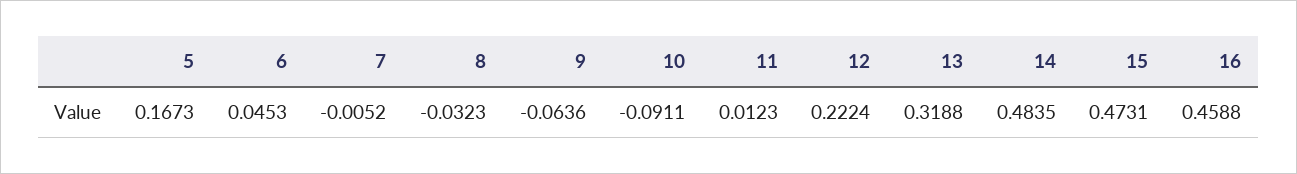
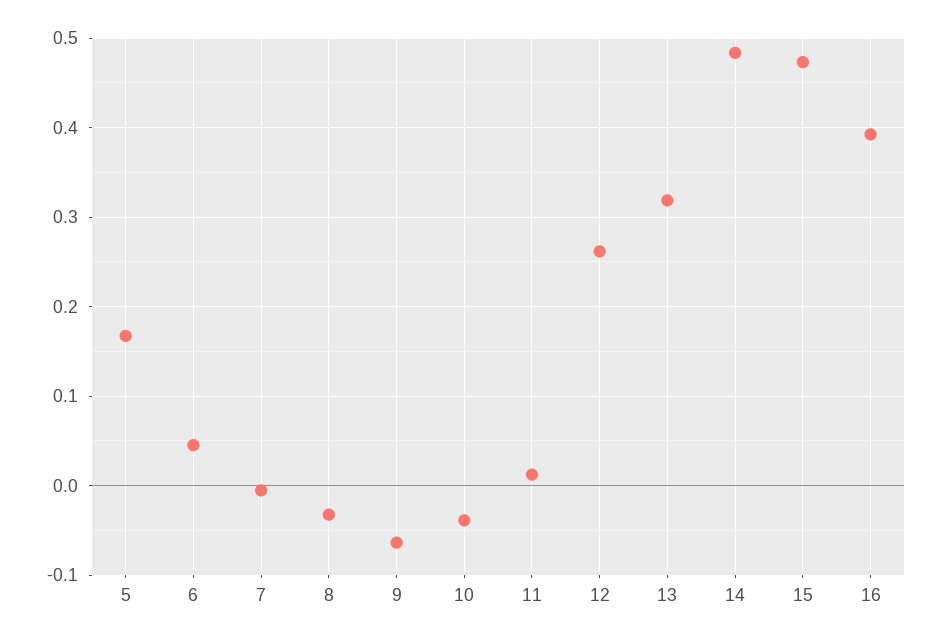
10: -0.0911 -> -0.04
12: 0.2224 -> 0.26
16: 0.4588 -> 0.39

